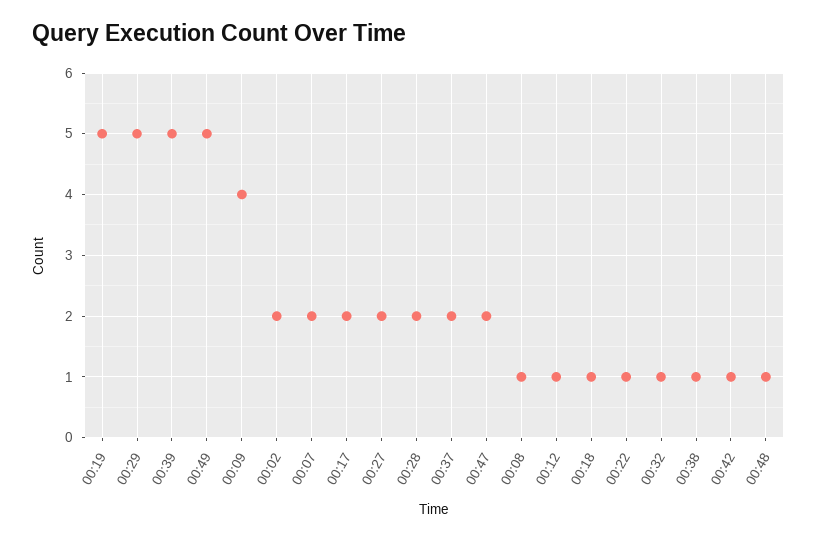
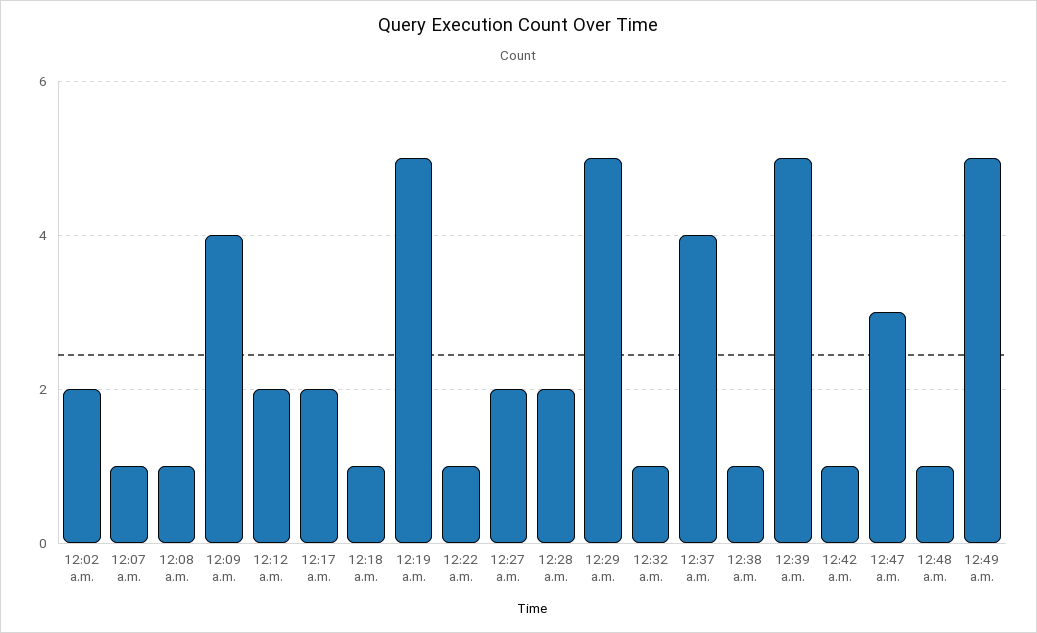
00:07: 2 -> 1
00:37: 2 -> 4
00:47: 2 -> 3
00:12: 1 -> 2

